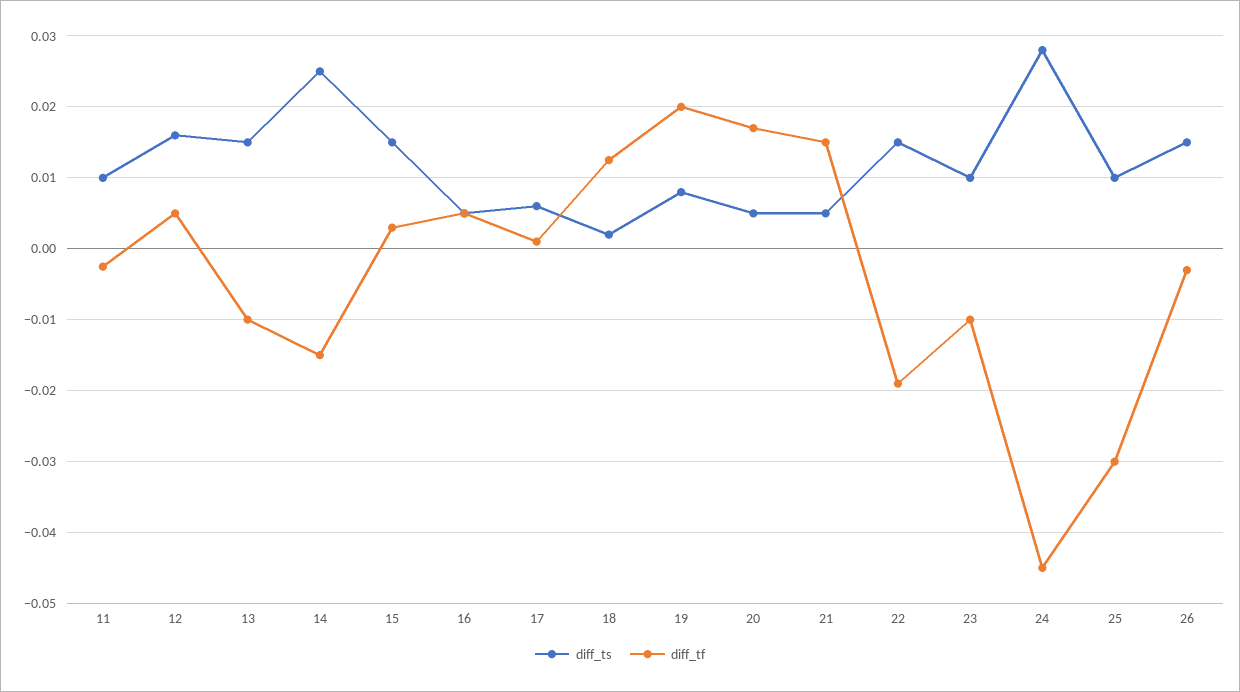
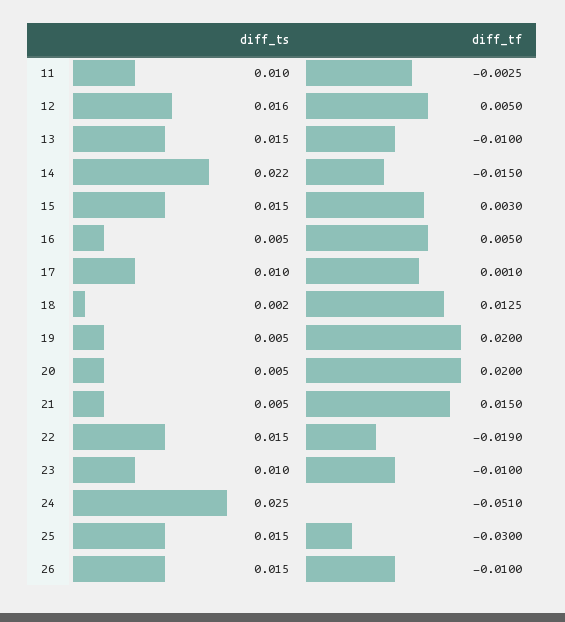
diff_ts, 14: 0.025 -> 0.022
diff_ts, 17: 0.006 -> 0.01
diff_ts, 19: 0.008 -> 0.005
diff_tf, 20: 0.017 -> 0.02
diff_ts, 24: 0.028 -> 0.025
diff_tf, 24: -0.045 -> -0.051
diff_ts, 25: 0.01 -> 0.015
diff_tf, 26: -0.003 -> -0.01

